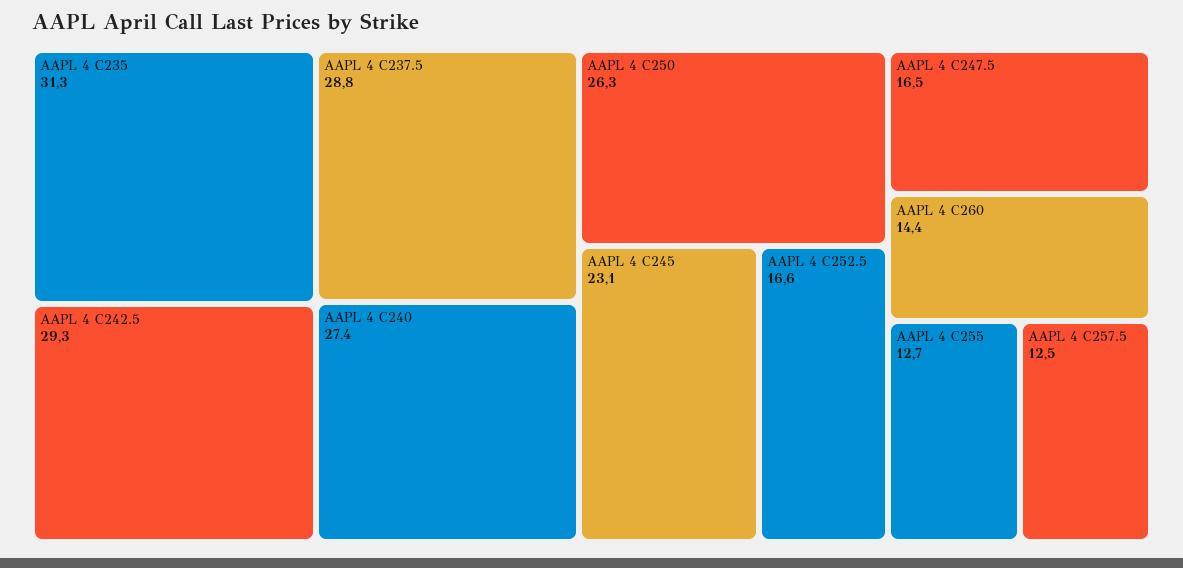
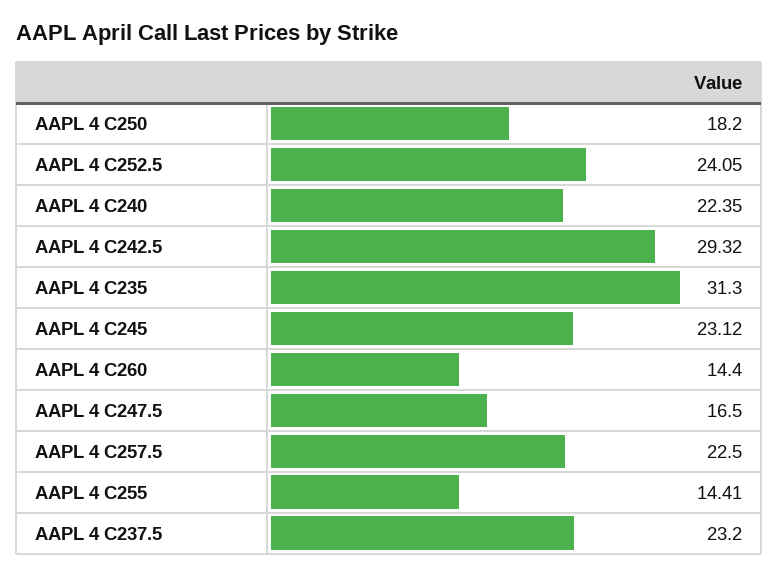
AAPL 4 C237.5: 28.8 -> 23.2
AAPL 4 C240: 27.4 -> 22.35
AAPL 4 C250: 26.3 -> 18.2
AAPL 4 C252.5: 16.6 -> 24.05
AAPL 4 C255: 12.7 -> 14.41
AAPL 4 C257.5: 12.5 -> 22.5

